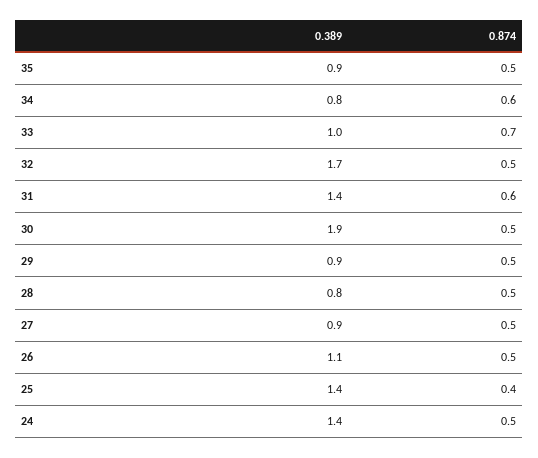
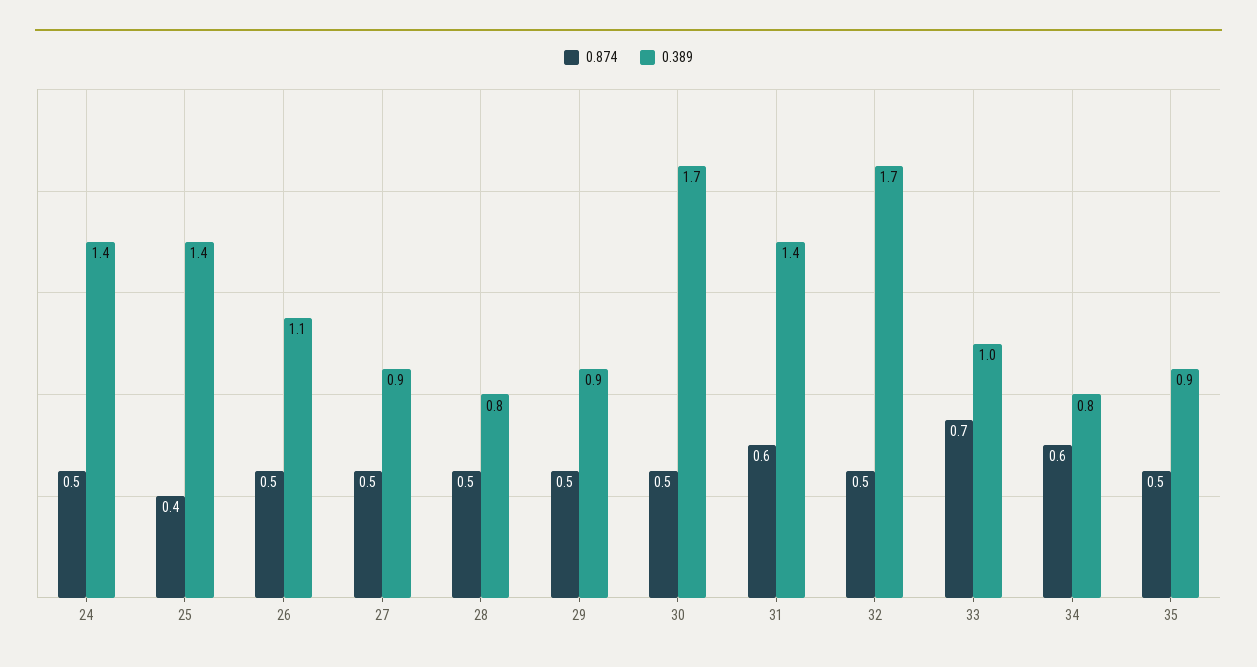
0.389, 30: 1.9 -> 1.7

